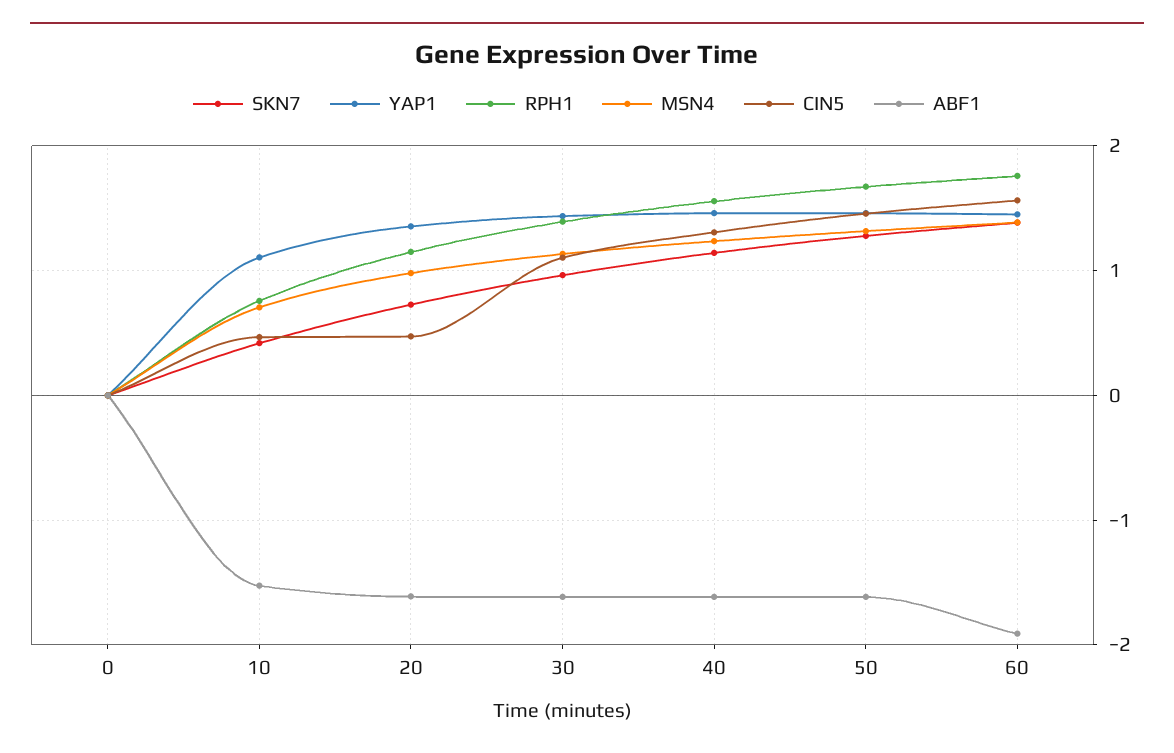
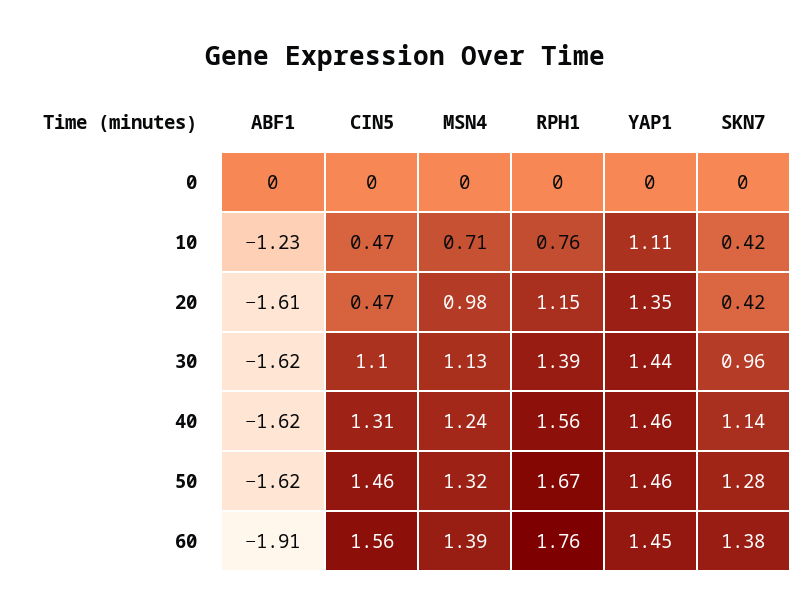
ABF1, 10: -1.5 -> -1.23
SKN7, 20: 0.7 -> 0.42

